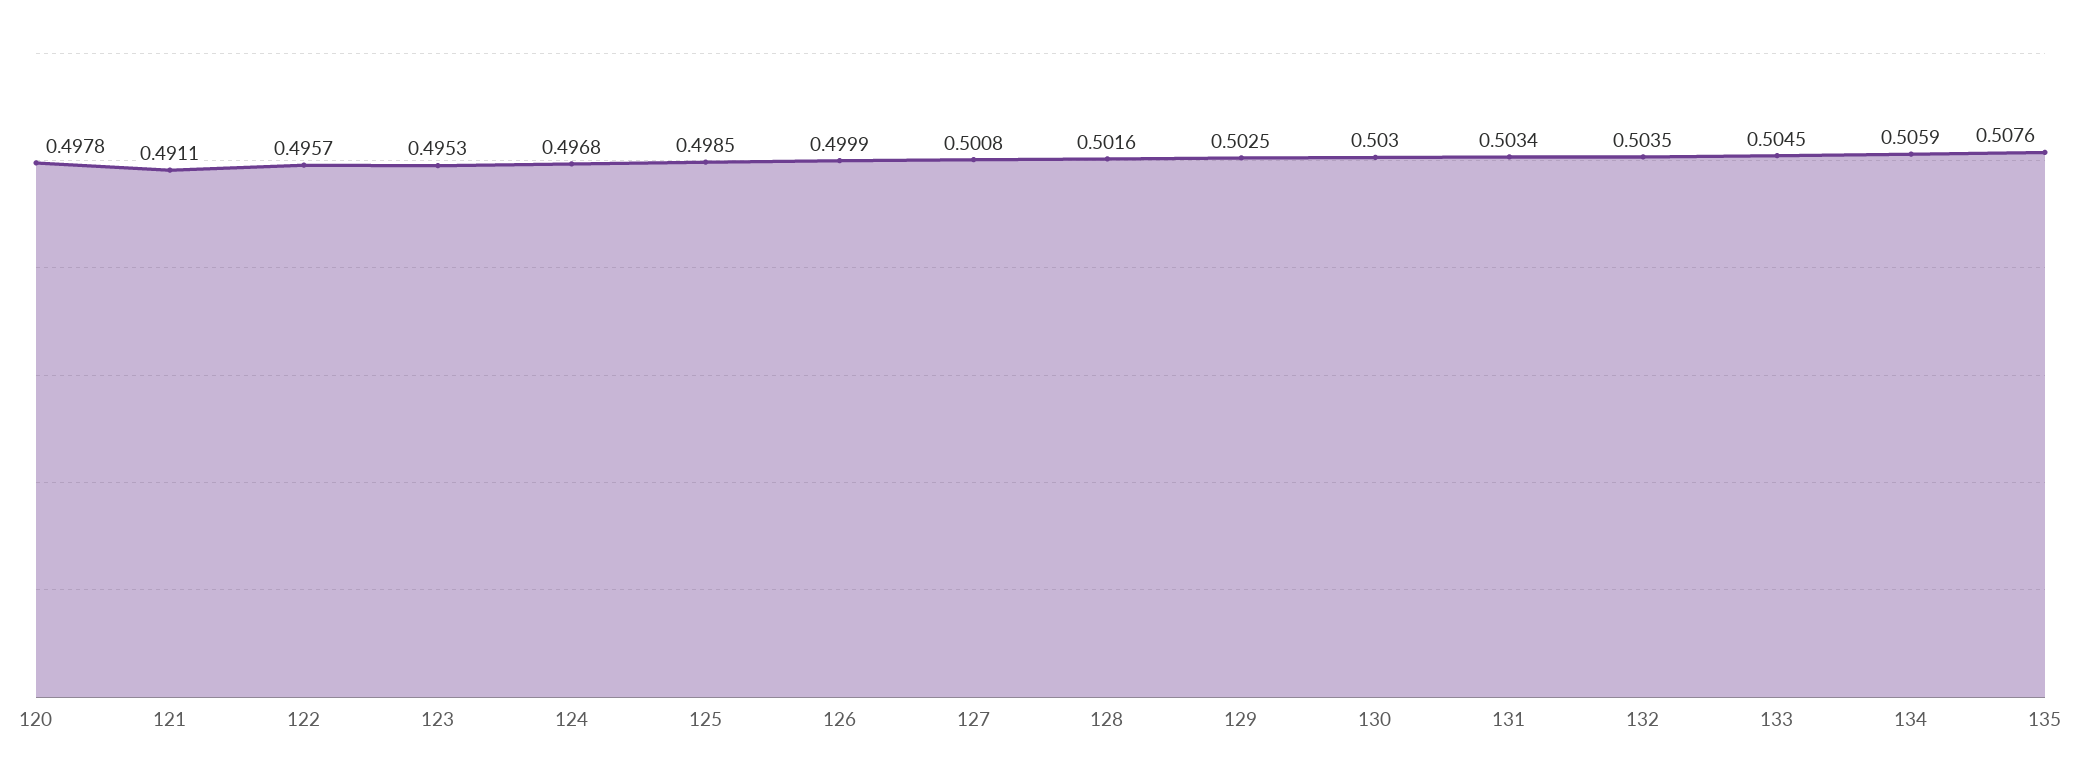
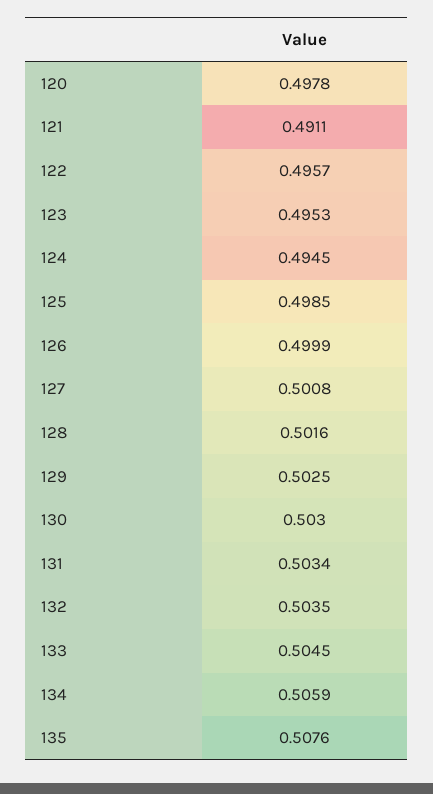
124: 0.4968 -> 0.4945

